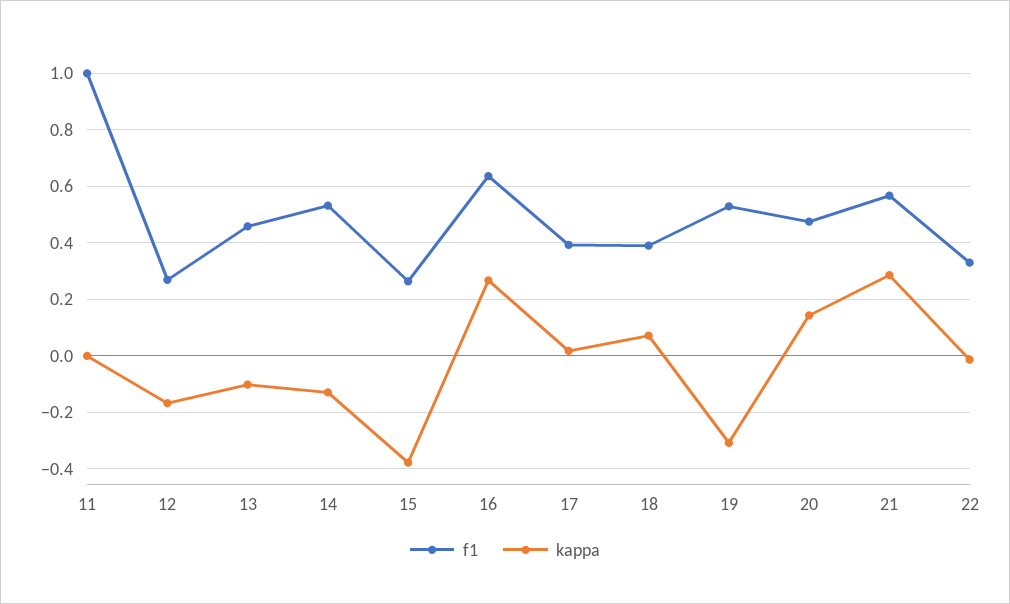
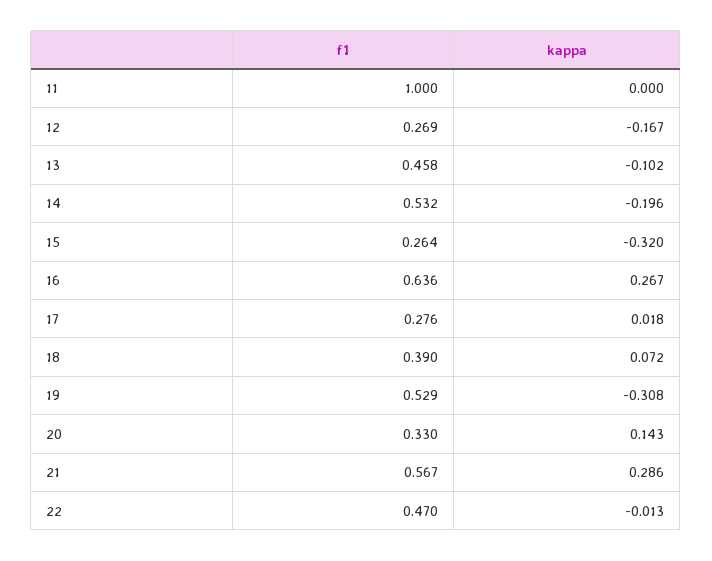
kappa, 14: -0.125 -> -0.196
kappa, 15: -0.375 -> -0.32
f1, 17: 0.4 -> 0.276
f1, 20: 0.475 -> 0.33
f1, 22: 0.325 -> 0.47

